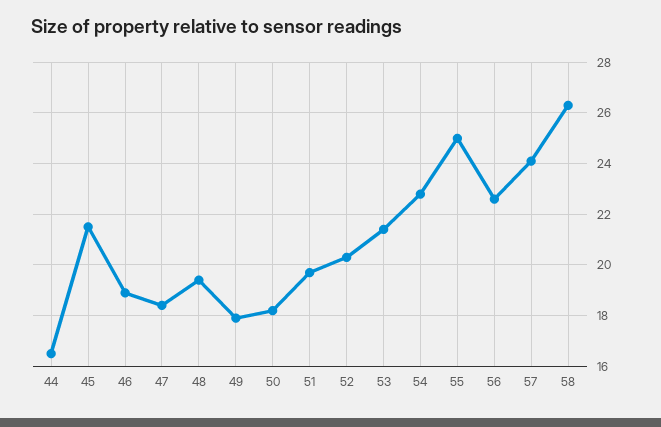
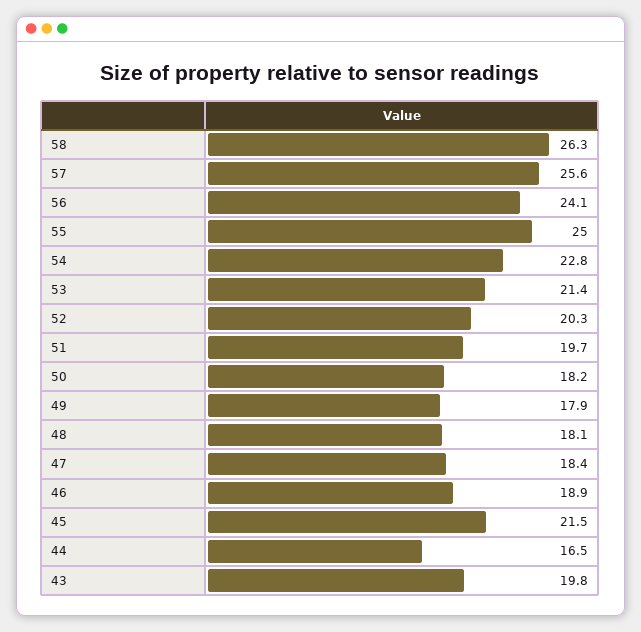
48: 19.5 -> 18.1
56: 22.5 -> 24.1
57: 24 -> 25.6
43: none -> 19.8

